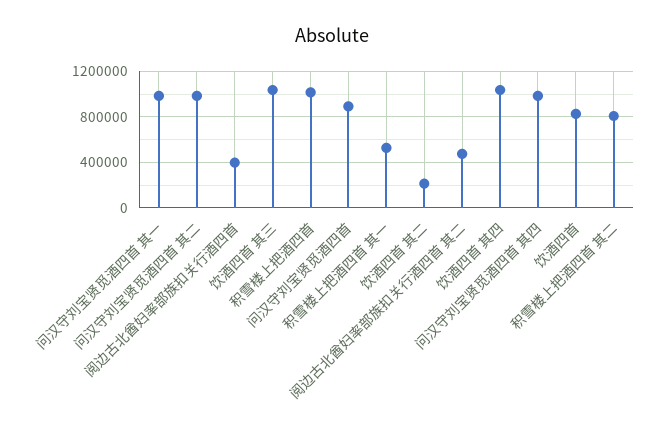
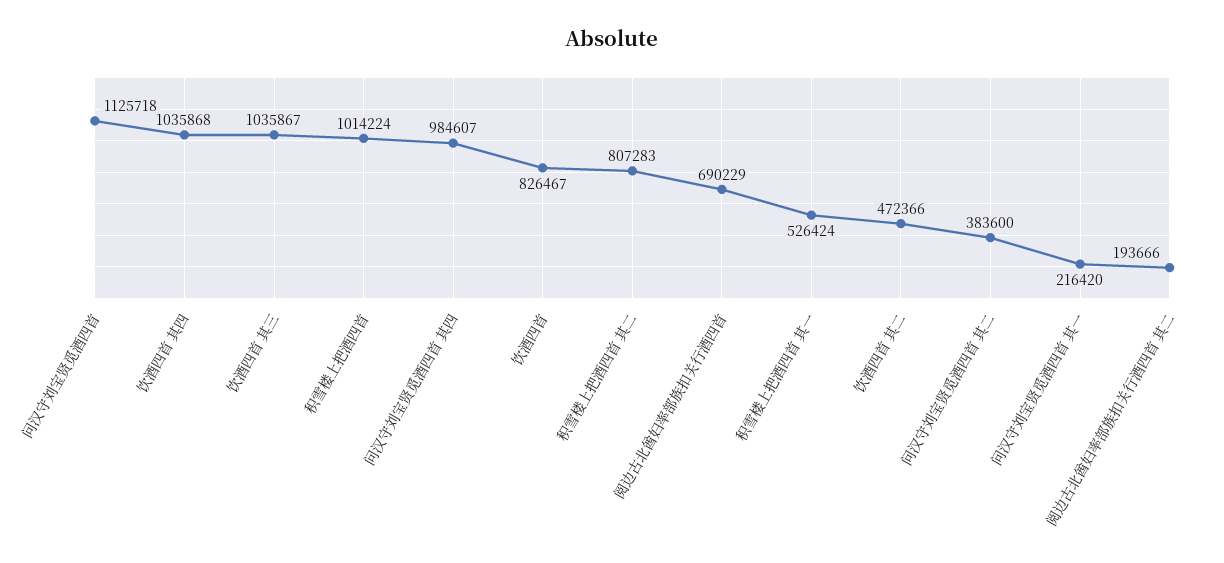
问汉守刘宝贤觅酒四首 其一: 1000000 -> 216420
问汉守刘宝贤觅酒四首 其二: 1000000 -> 383600
阅边古北酋妇率部族扣关行酒四首: 400000 -> 690229
问汉守刘宝贤觅酒四首: 900000 -> 1125718
饮酒四首 其二: 200000 -> 472366
阅边古北酋妇率部族扣关行酒四首 其二: 500000 -> 193666

